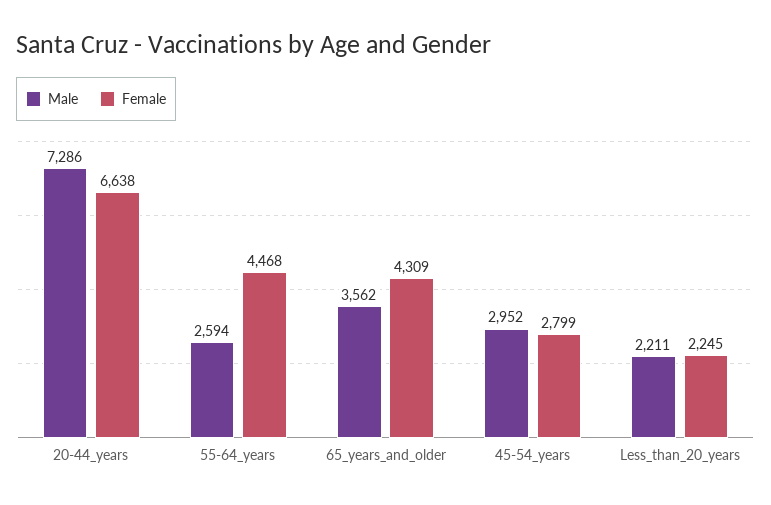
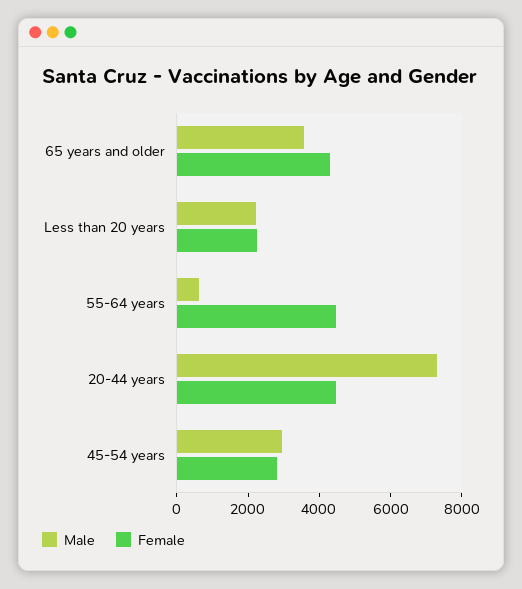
Female, 20-44_years: 6638 -> 4500
Male, 55-64_years: 2594 -> 500

